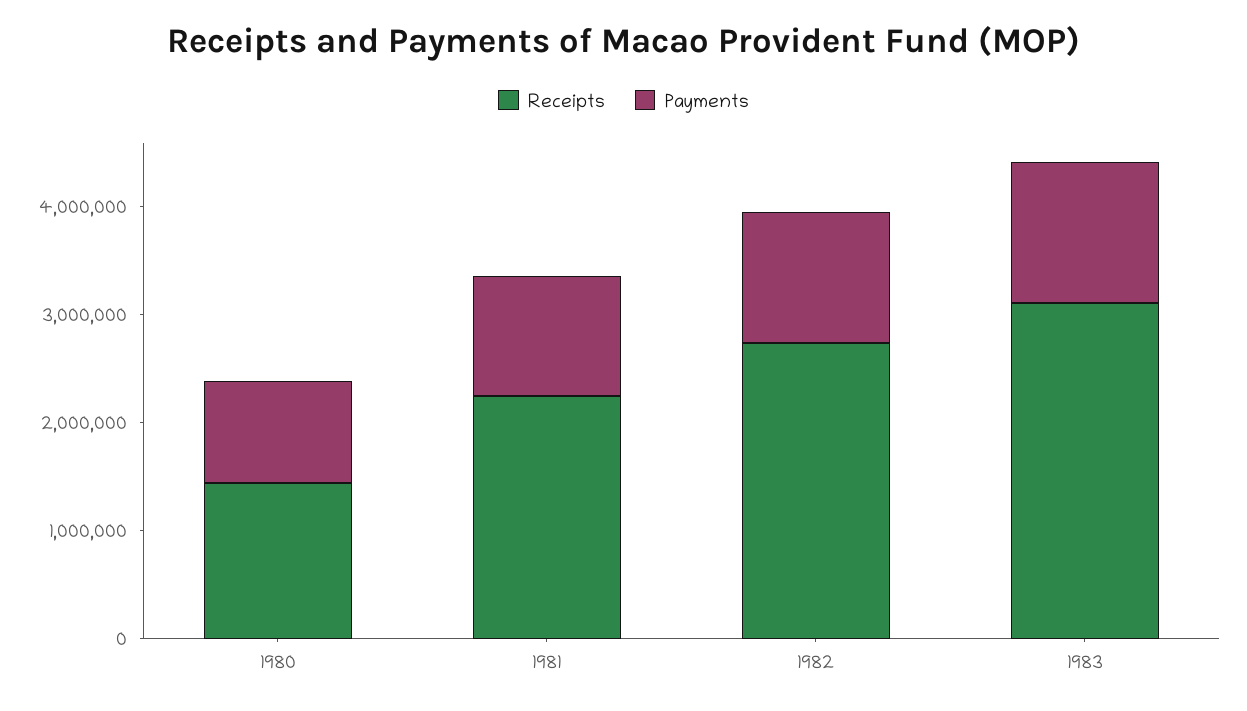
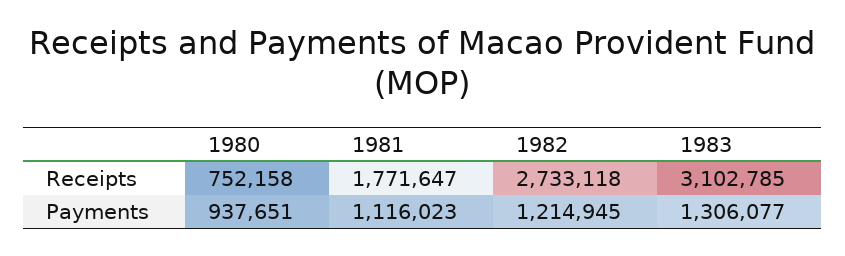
Receipts, 1980: 1400000 -> 752158
Receipts, 1981: 2200000 -> 1771647

